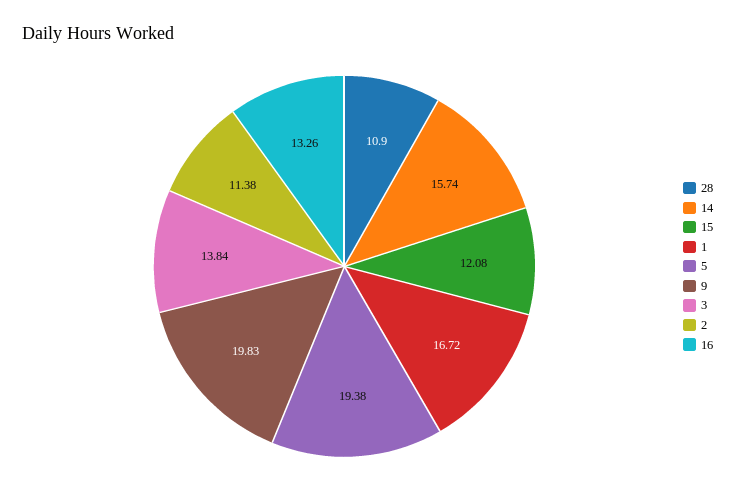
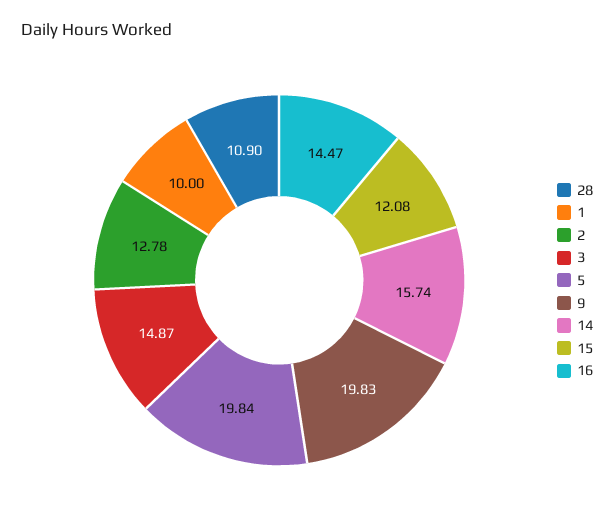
1: 16.72 -> 10
5: 19.38 -> 19.84
3: 13.84 -> 14.87
2: 11.38 -> 12.78
16: 13.26 -> 14.47

